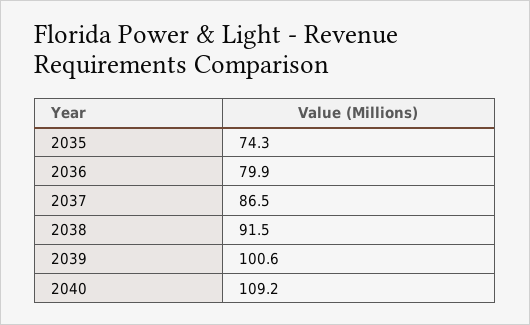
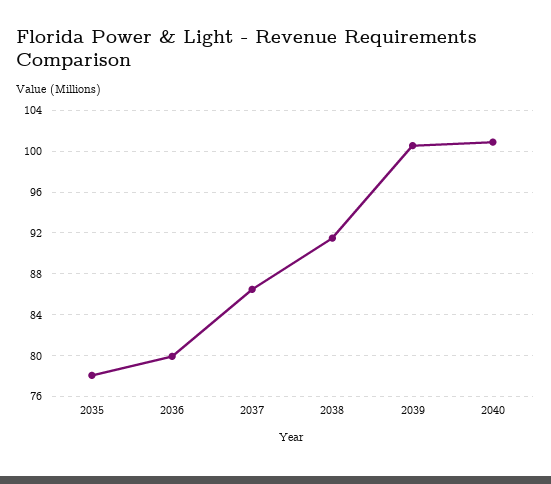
2035: 74.3 -> 78
2040: 109.2 -> 101

